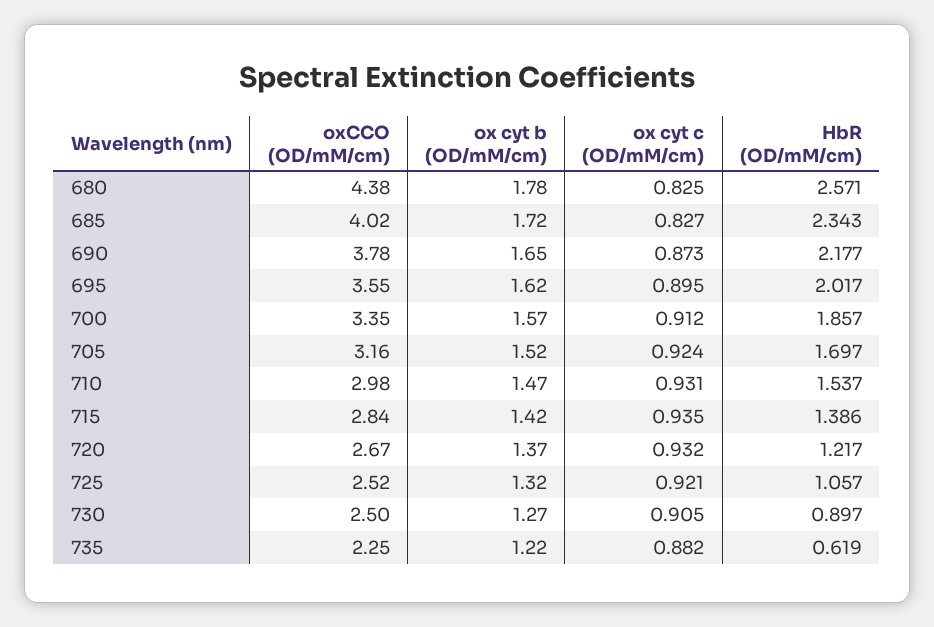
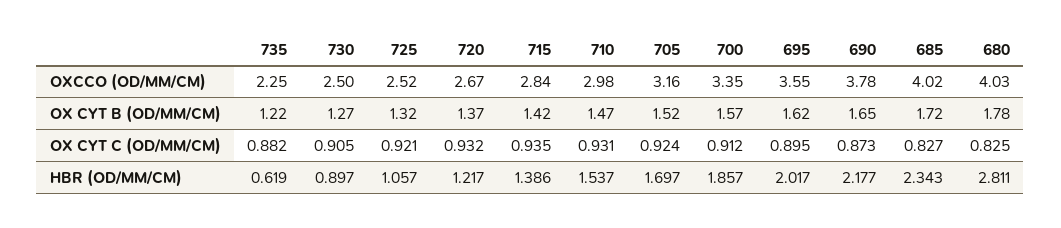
oxCCO (OD/mM/cm), 680: 4.38 -> 4.03
HbR (OD/mM/cm), 680: 2.571 -> 2.811

